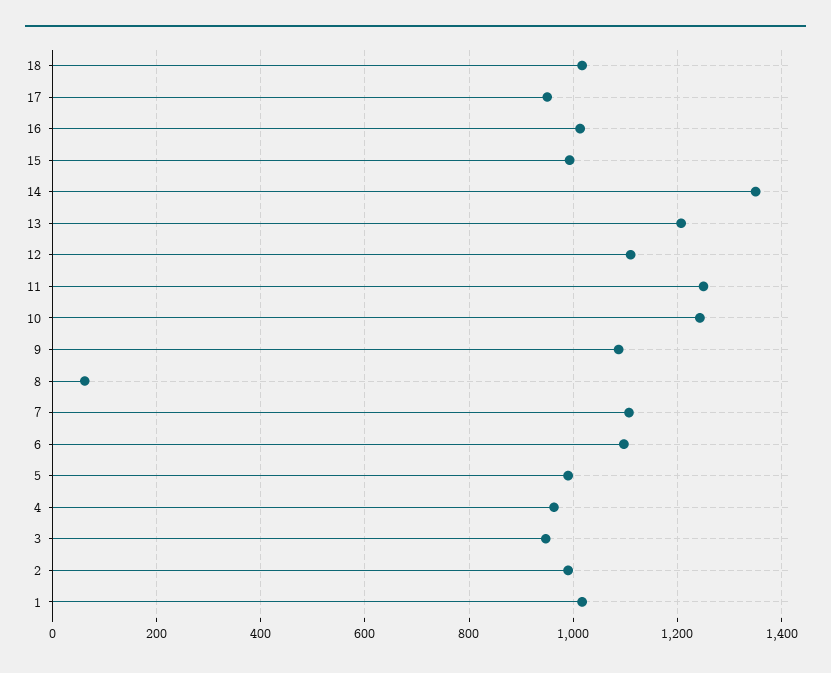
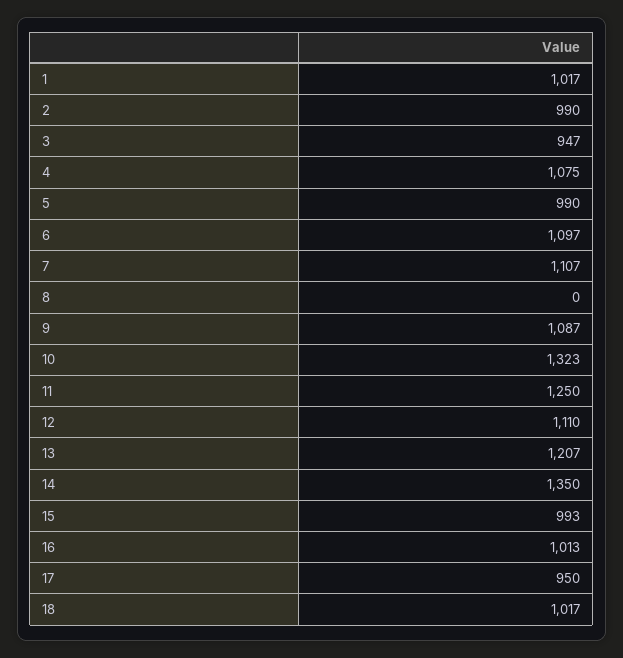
10: 1240 -> 1323
8: 60 -> 0
4: 960 -> 1075

